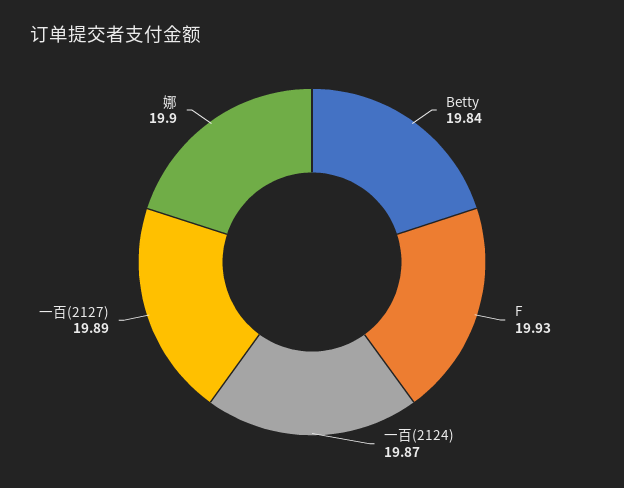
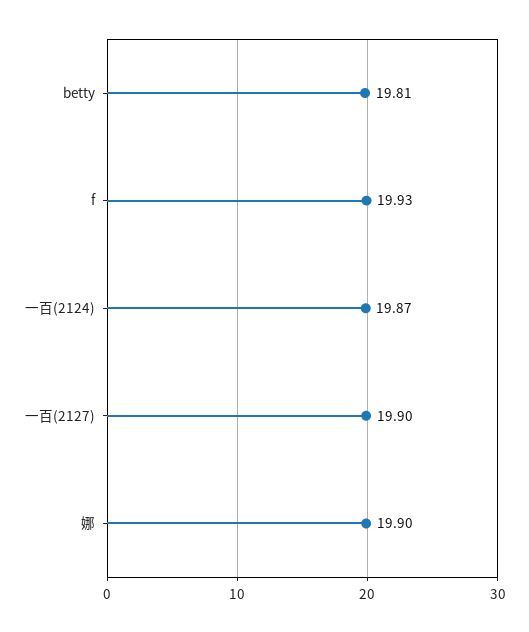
Betty: 19.84 -> 19.81
一百(2127): 19.89 -> 19.9

